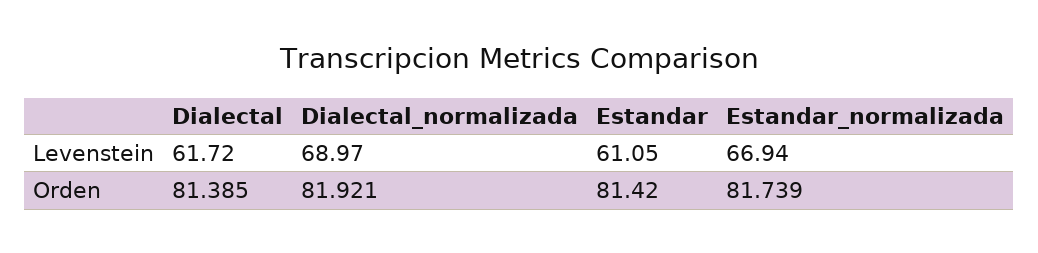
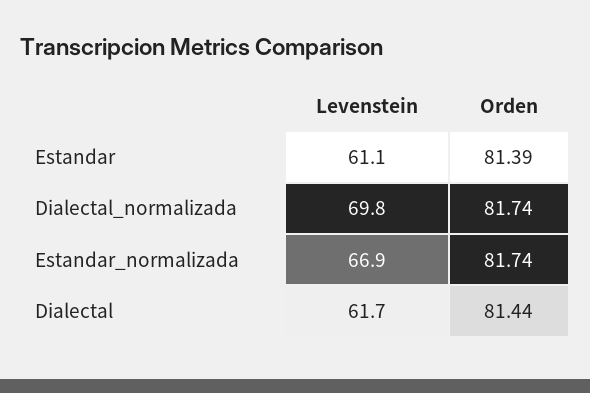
Dialectal_normalizada, Levenstein: 68.97 -> 69.8
Dialectal, Orden: 81.385 -> 81.44
Dialectal_normalizada, Orden: 81.921 -> 81.74
Estandar, Orden: 81.42 -> 81.39

